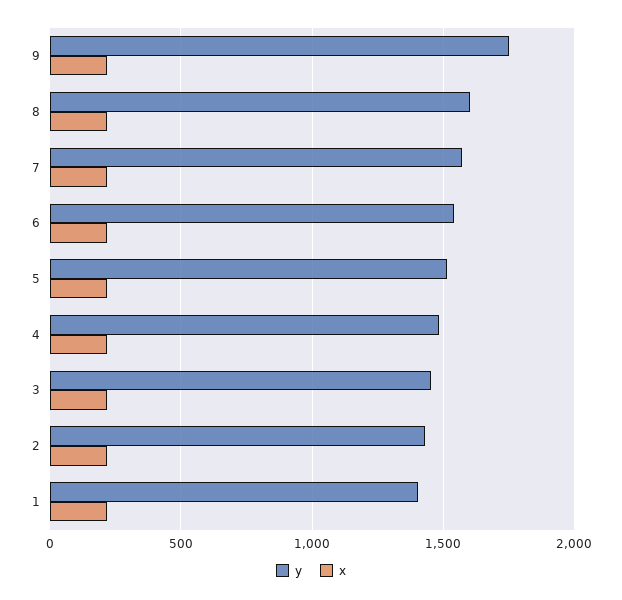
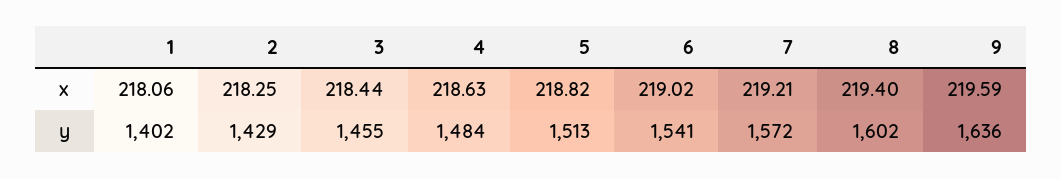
y, 9: 1750 -> 1636

